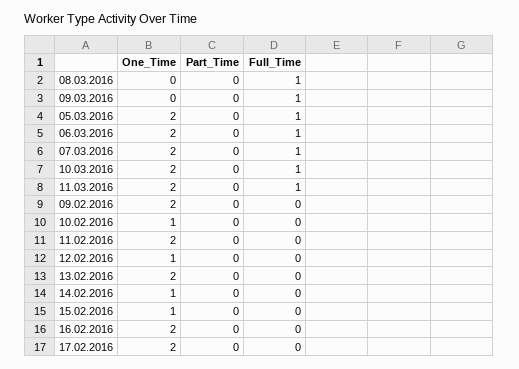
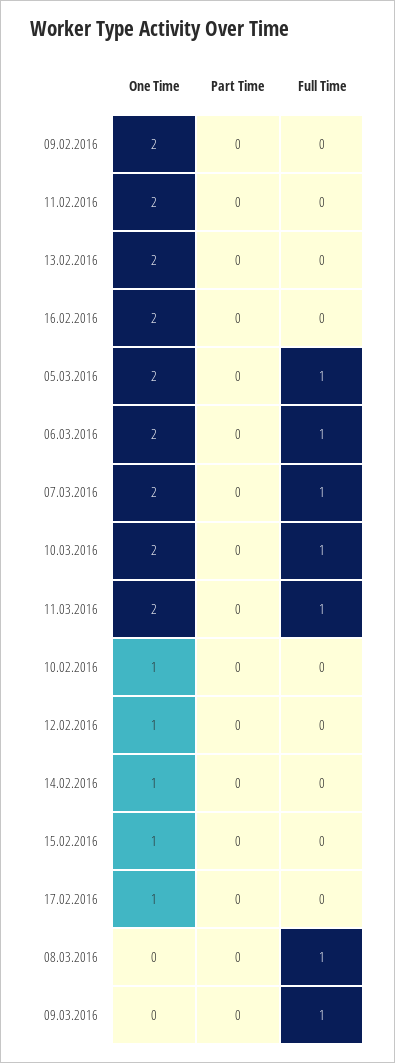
One_Time, 17.02.2016: 2 -> 1

